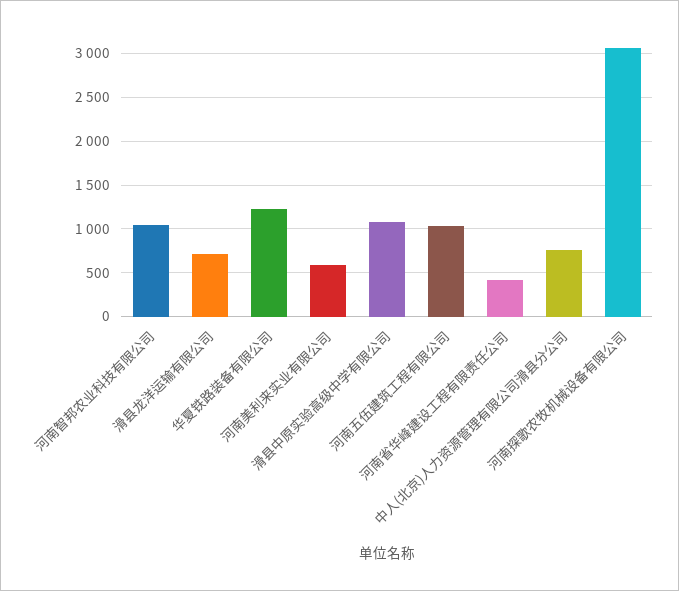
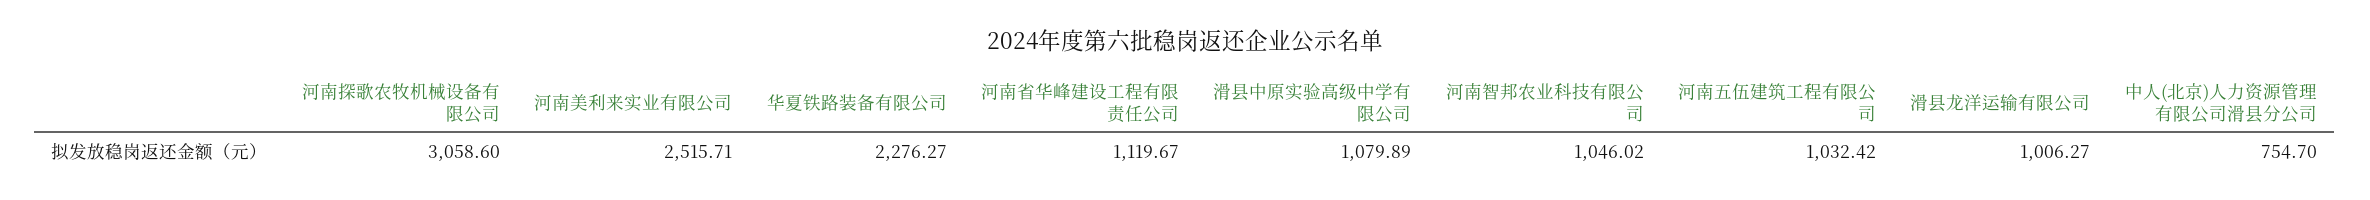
滑县龙洋运输有限公司: 700 -> 1006.27
华夏铁路装备有限公司: 1200 -> 2276.27
河南美利来实业有限公司: 600 -> 2515.71
河南省华峰建设工程有限责任公司: 400 -> 1119.67

